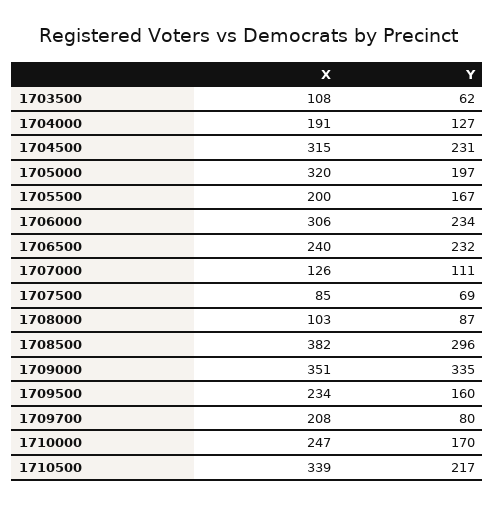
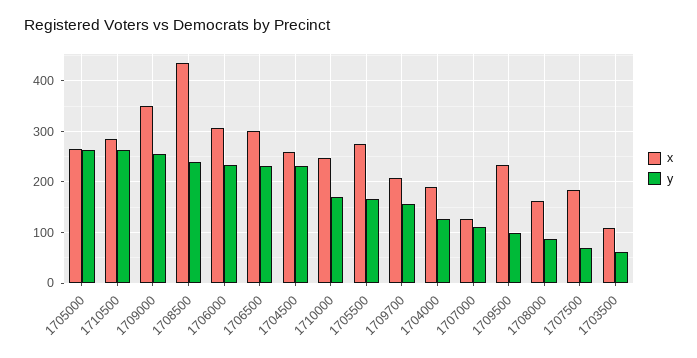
X, 1704500: 315 -> 260
X, 1705000: 320 -> 260
Y, 1705000: 197 -> 260
X, 1705500: 200 -> 280
X, 1706500: 240 -> 300
X, 1707500: 85 -> 180
X, 1708000: 103 -> 160
X, 1708500: 382 -> 440
Y, 1708500: 296 -> 240
Y, 1709000: 335 -> 260
Y, 1709500: 160 -> 100
Y, 1709700: 80 -> 160
X, 1710500: 339 -> 280
Y, 1710500: 217 -> 260

